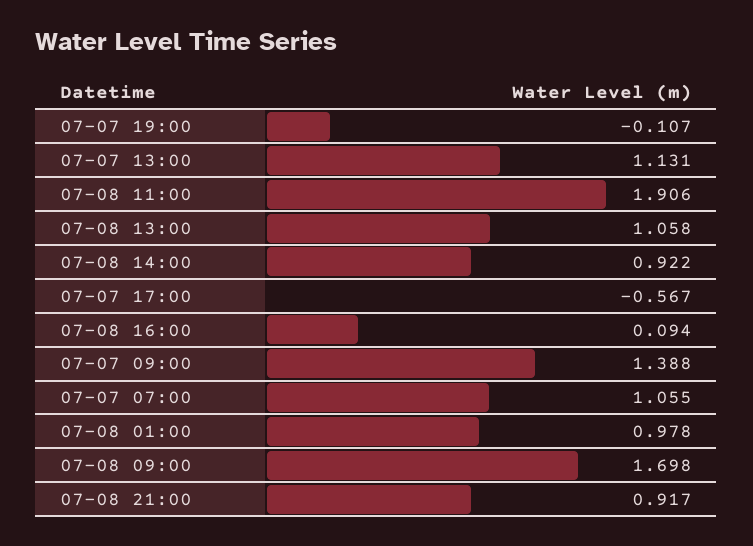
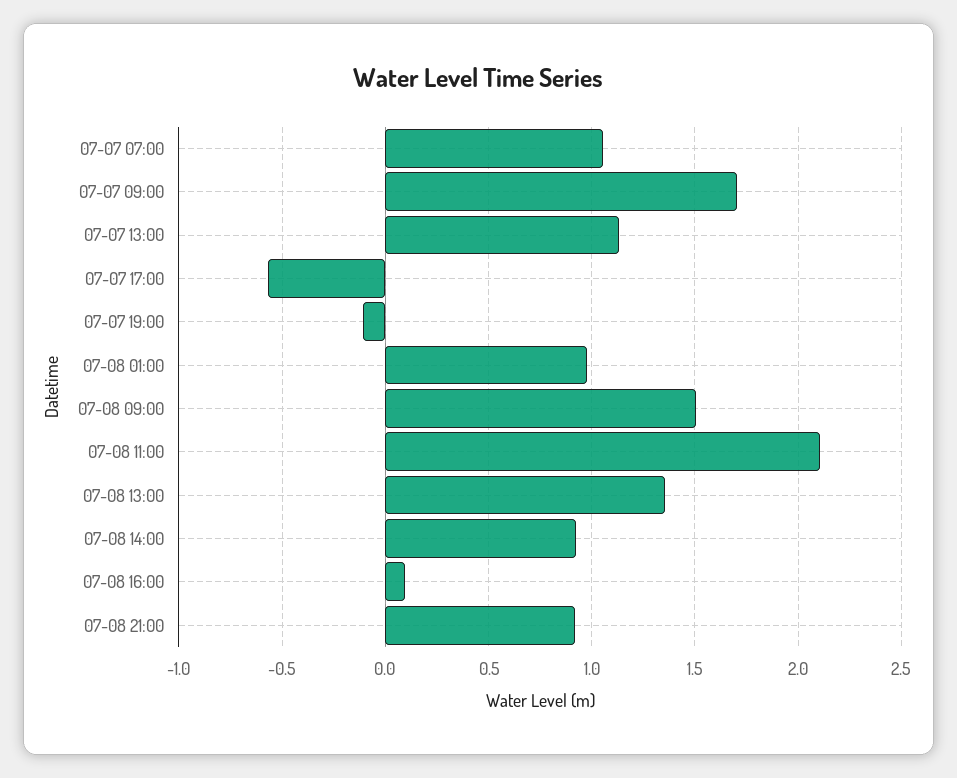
07-08 11:00: 1.906 -> 2.1
07-08 13:00: 1.058 -> 1.35
07-07 09:00: 1.388 -> 1.7
07-08 09:00: 1.698 -> 1.5

